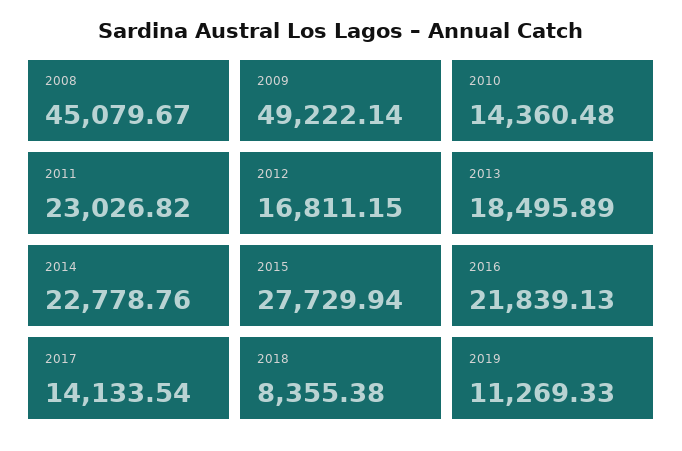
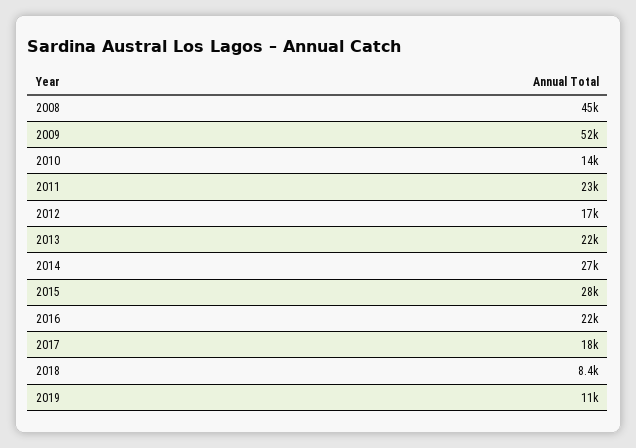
2009: 49222.14 -> 52000
2013: 18495.89 -> 22000
2014: 22778.76 -> 27000
2017: 14133.54 -> 18000

